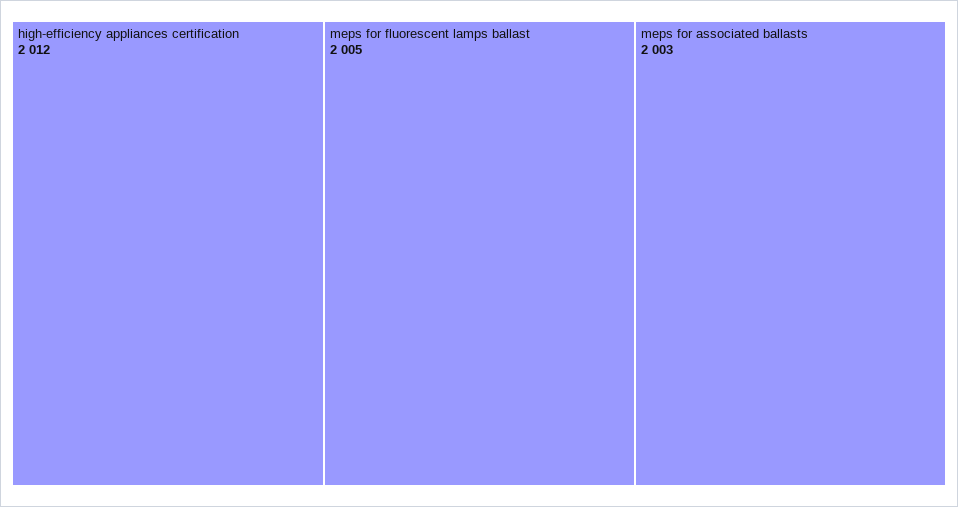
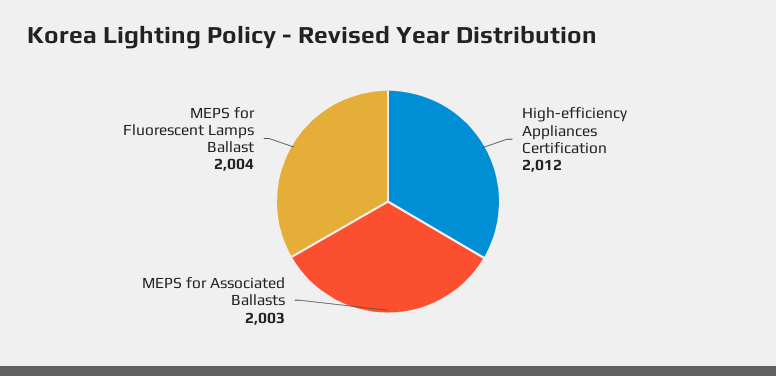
meps for fluorescent lamps ballast: 2005 -> 2004

